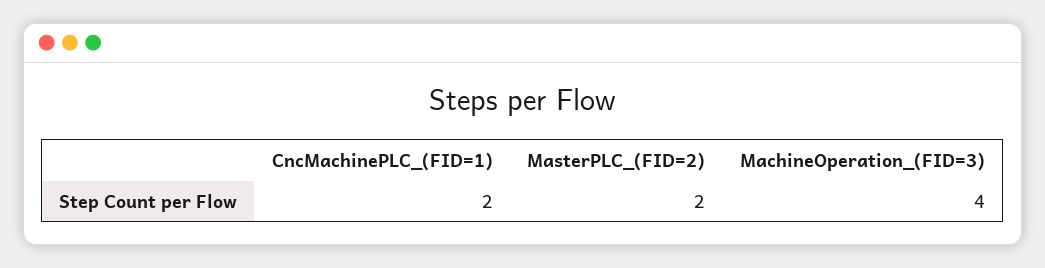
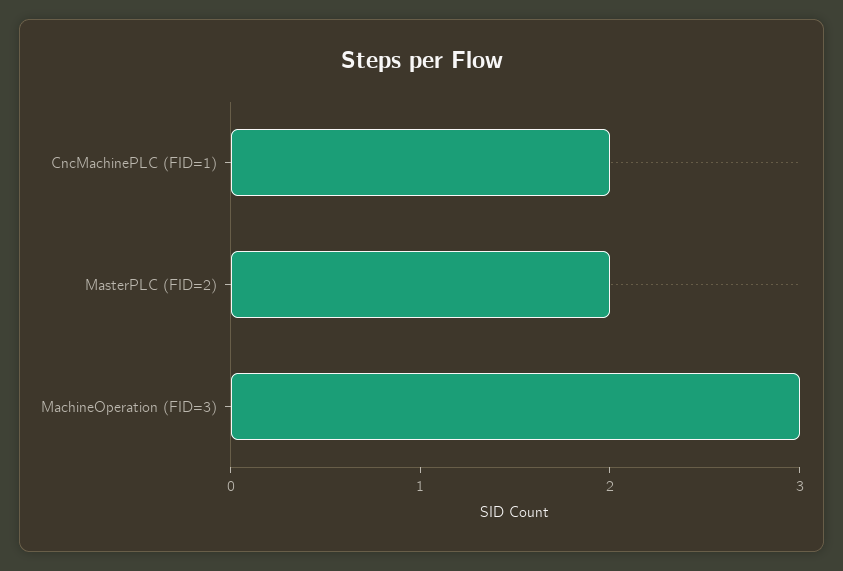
MachineOperation_(FID=3): 4 -> 3

